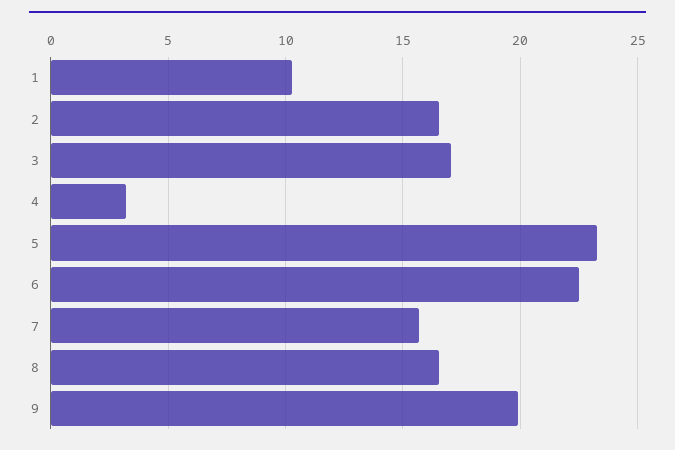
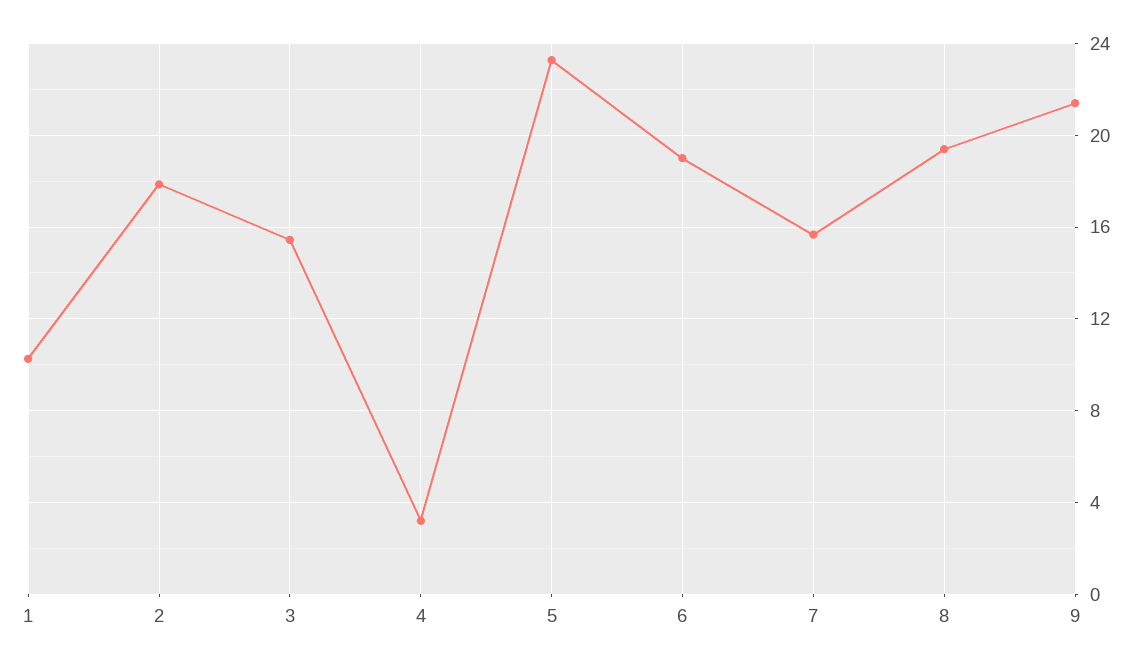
2: 16.5 -> 18
3: 17 -> 15.5
6: 22.5 -> 19
8: 16.5 -> 19.5
9: 20 -> 21.5

